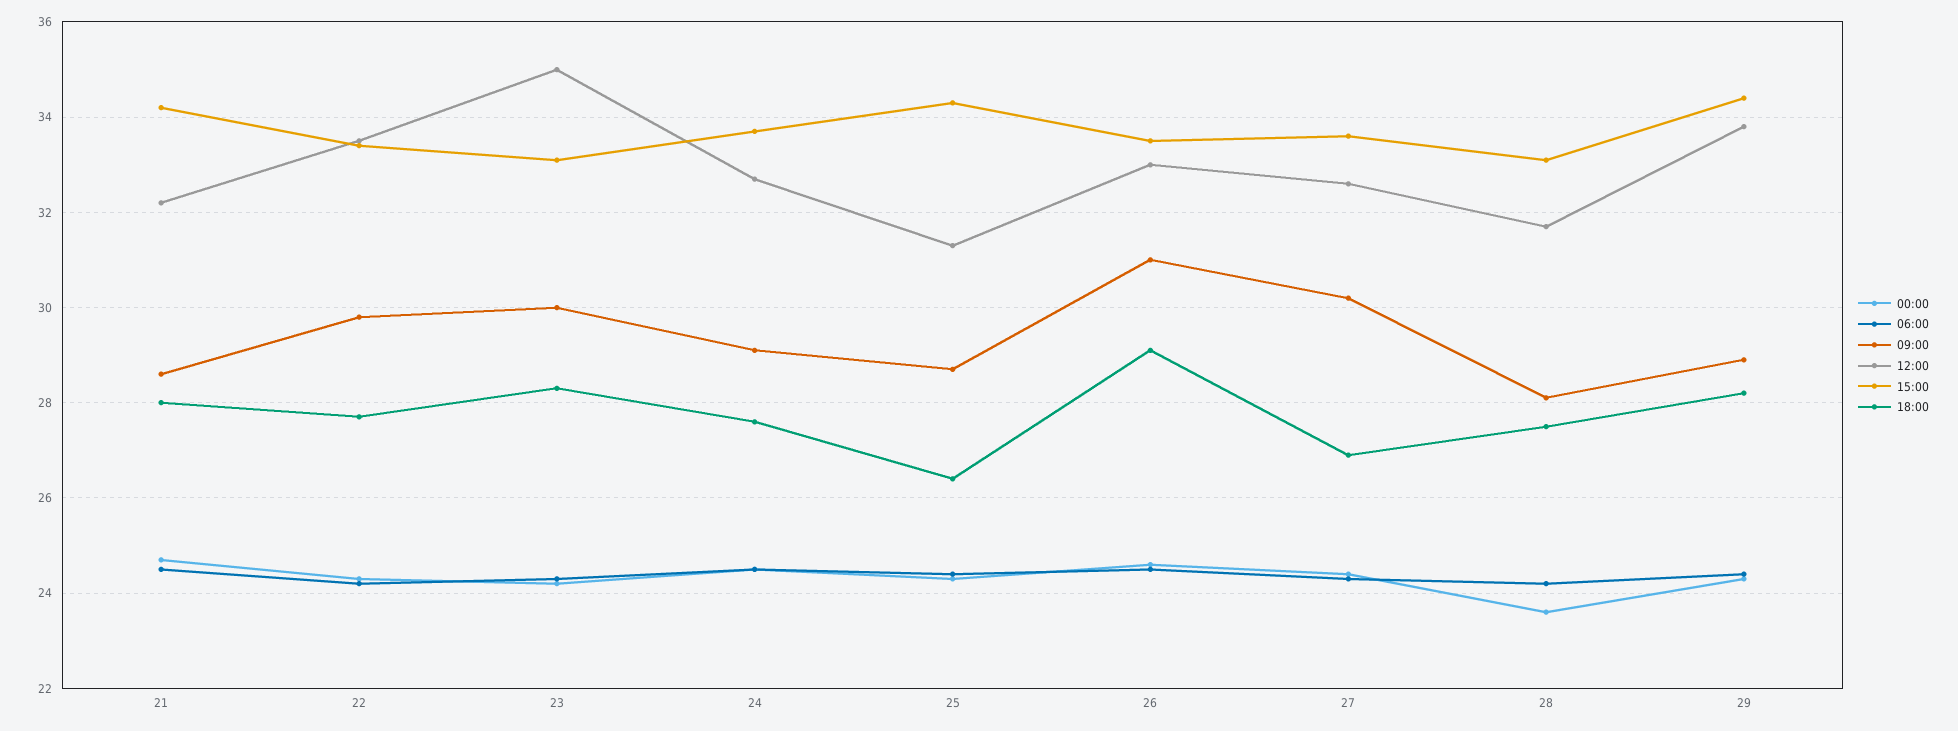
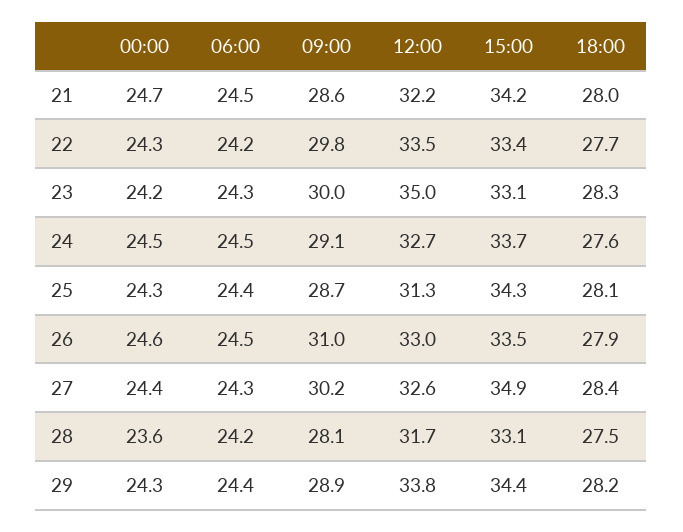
18:00, 25: 26.5 -> 28.1
18:00, 26: 29 -> 27.9
15:00, 27: 33.5 -> 34.9
18:00, 27: 27 -> 28.4

